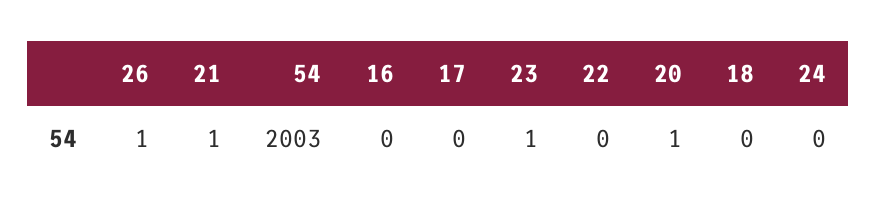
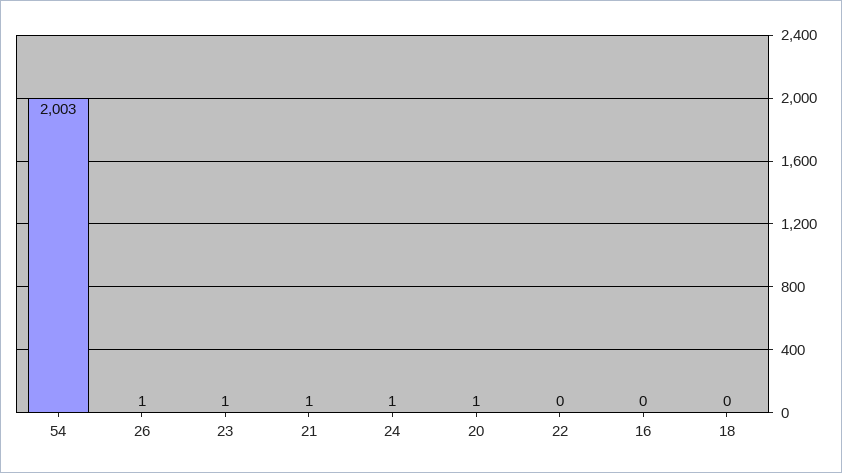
17: 0 -> none
24: 0 -> 1

